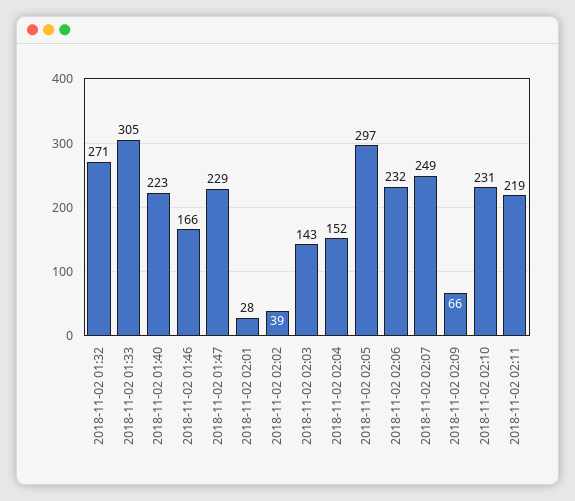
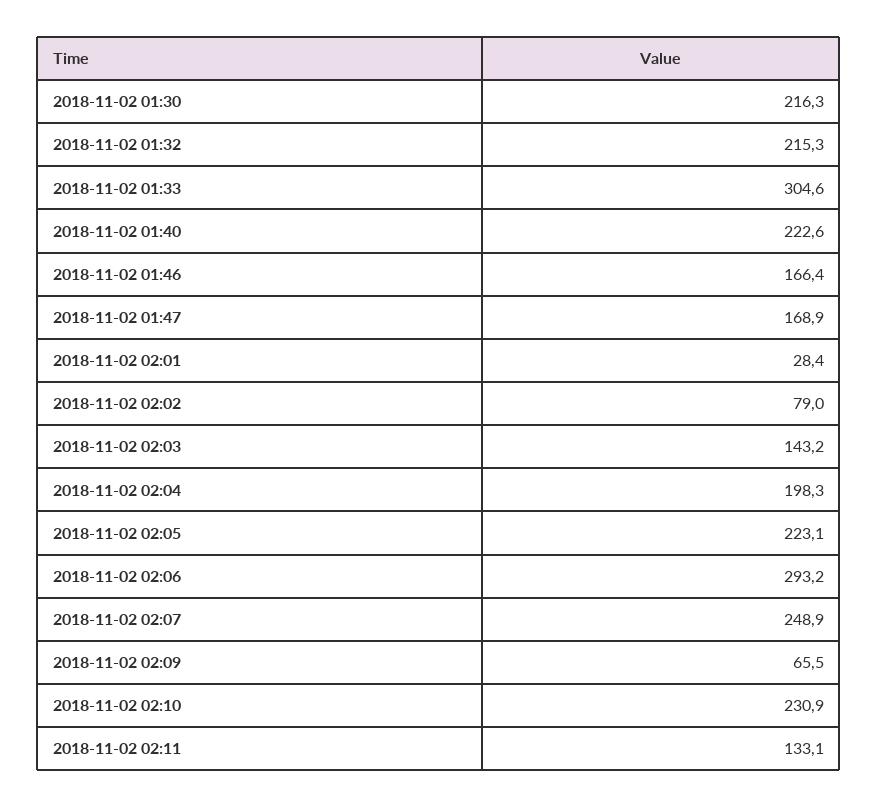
2018-11-02 01:32: 271 -> 215.3
2018-11-02 01:47: 229 -> 168.9
2018-11-02 02:02: 39 -> 79
2018-11-02 02:04: 152 -> 198.3
2018-11-02 02:05: 297 -> 223.1
2018-11-02 02:06: 232 -> 293.2
2018-11-02 02:11: 219 -> 133.1
2018-11-02 01:30: none -> 216.3

